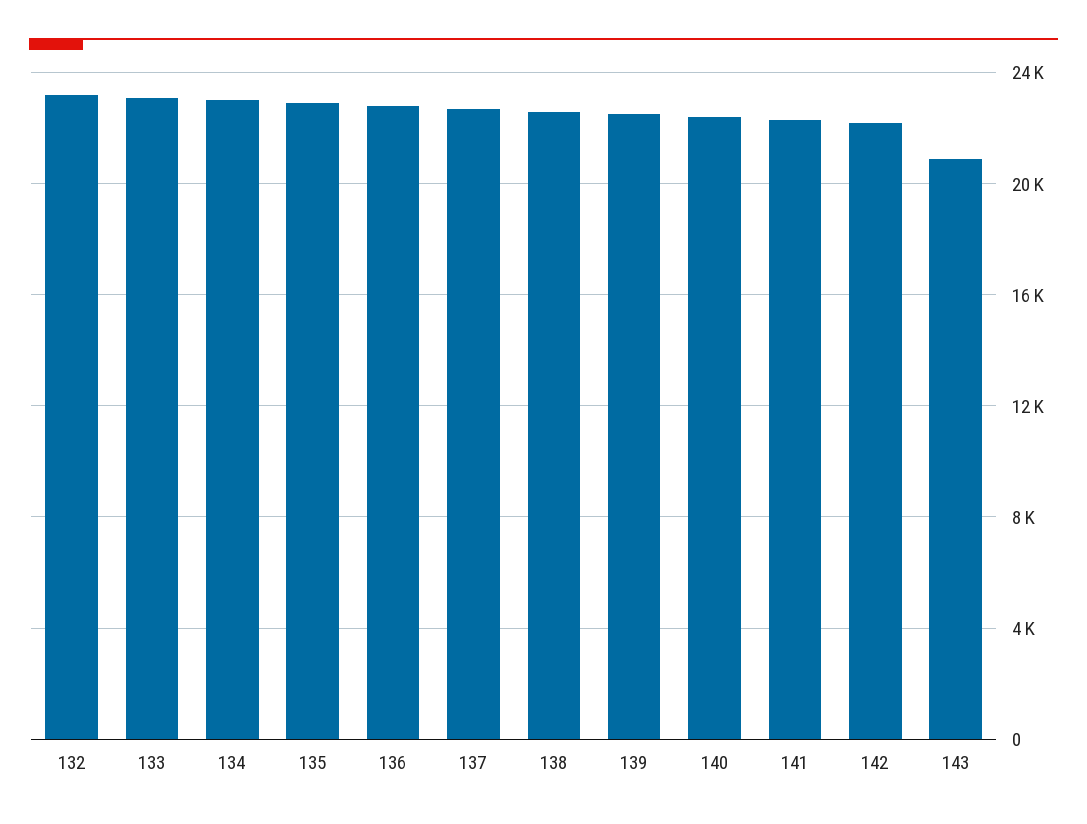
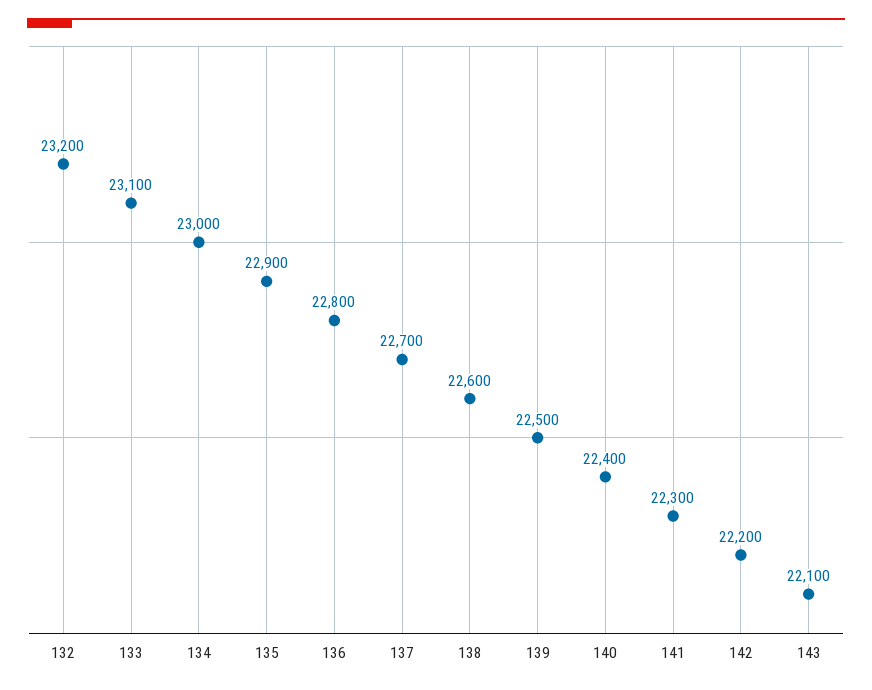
143: 21000 -> 22100

